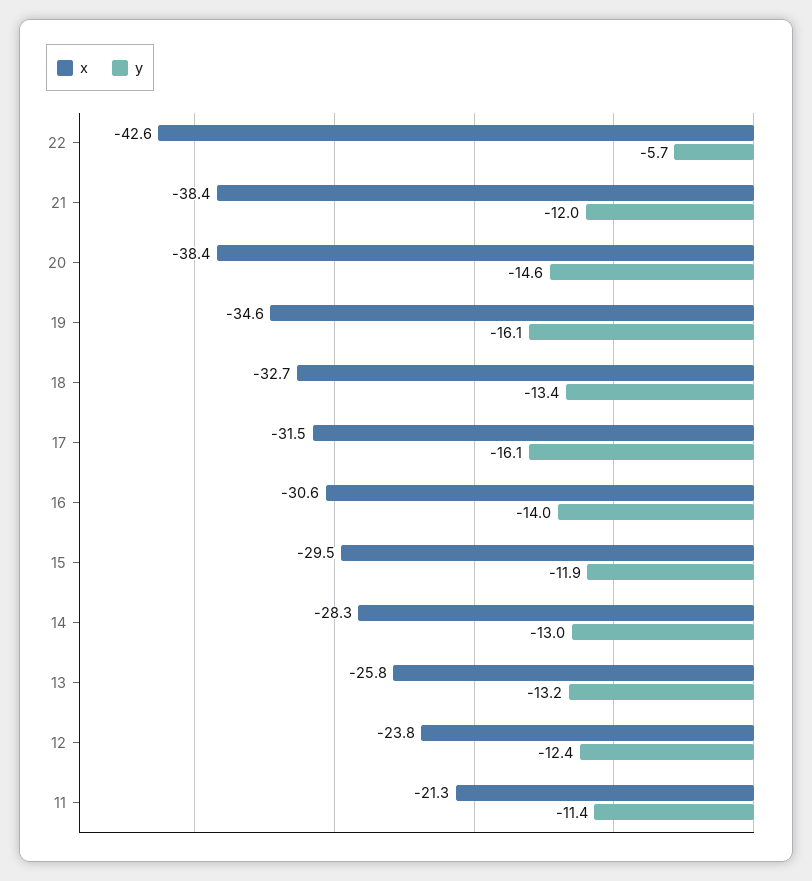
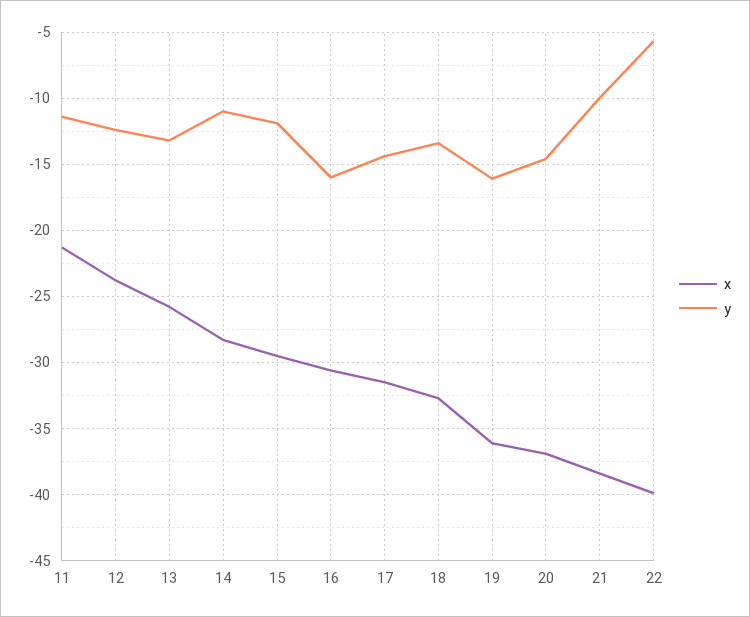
x, 22: -42.6 -> -40
y, 21: -12 -> -10
x, 20: -38.4 -> -37
x, 19: -34.6 -> -36
y, 17: -16.1 -> -14.5
y, 16: -14 -> -16
y, 14: -13 -> -11

